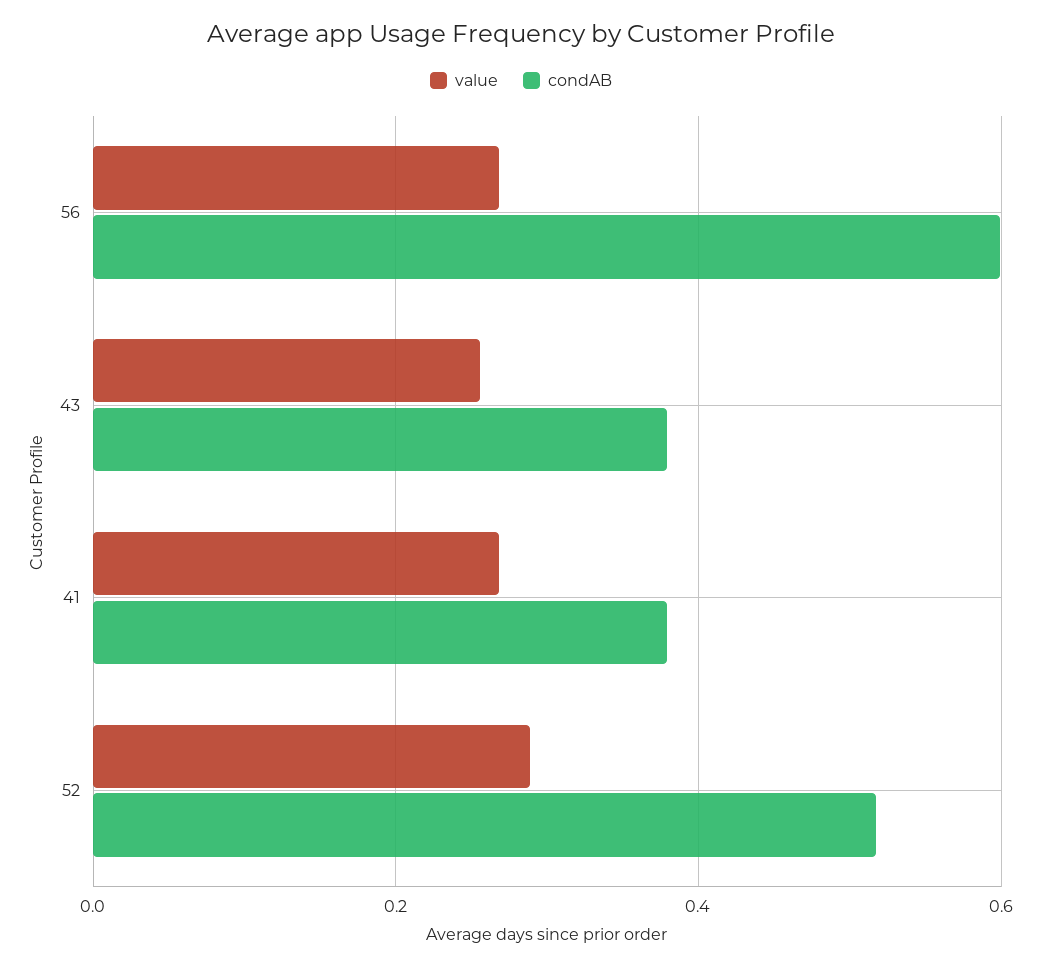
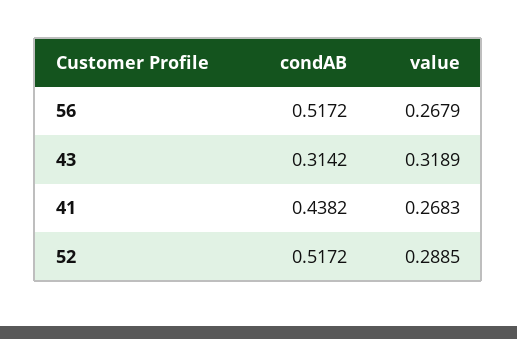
condAB, 56: 0.6 -> 0.5172
value, 43: 0.26 -> 0.3189
condAB, 43: 0.38 -> 0.3142
condAB, 41: 0.38 -> 0.4382

